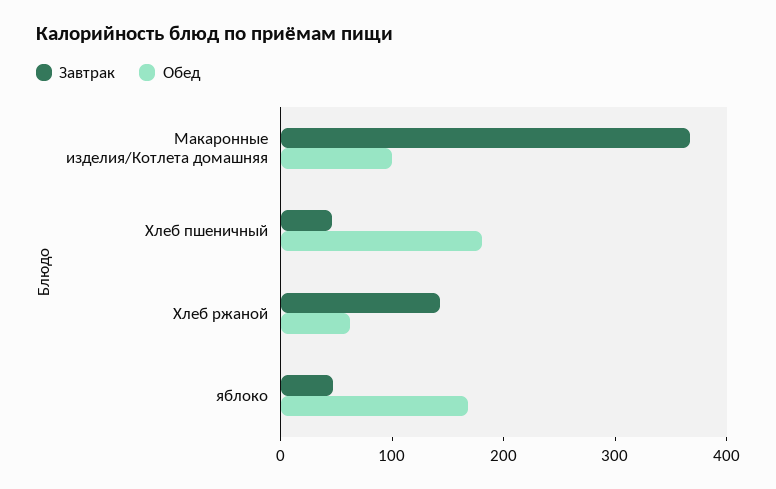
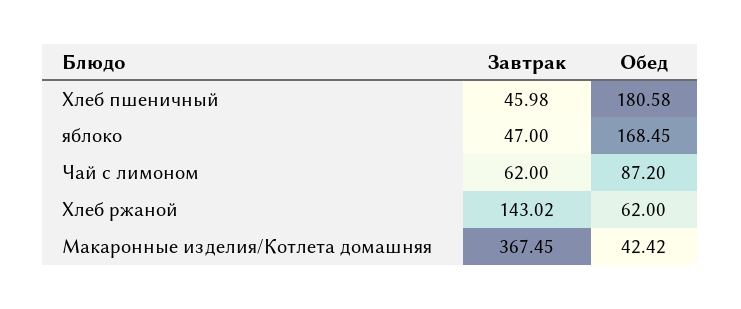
Обед, Макаронные изделия/Котлета домашняя: 100 -> 42.42
Завтрак, Чай с лимоном: none -> 62
Обед, Чай с лимоном: none -> 87.2

